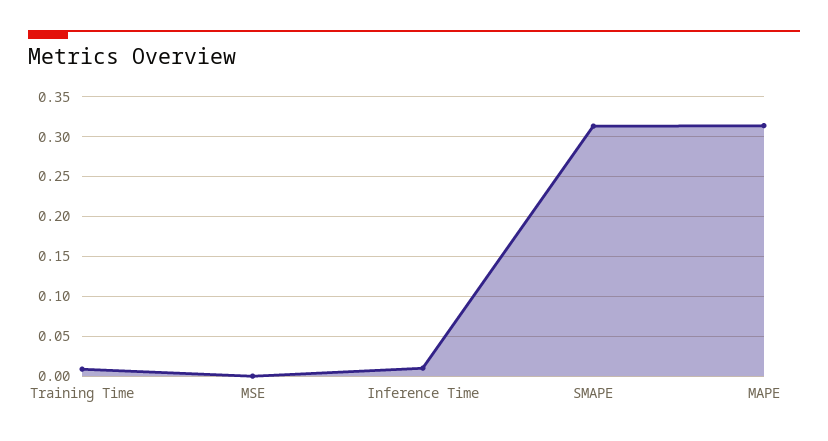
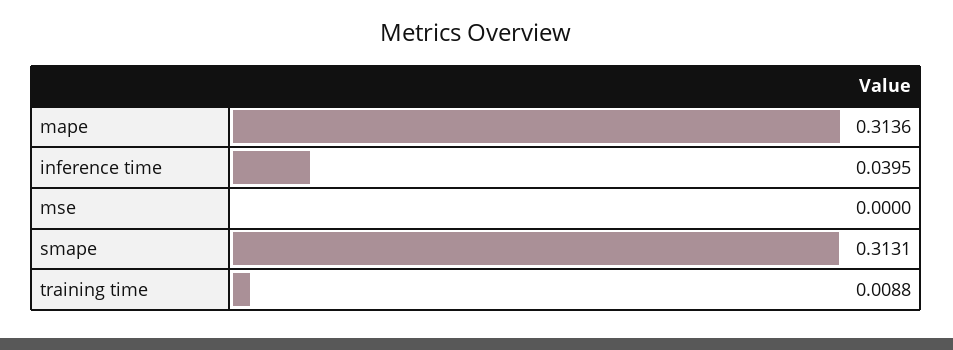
Inference Time: 0.01 -> 0.0395

